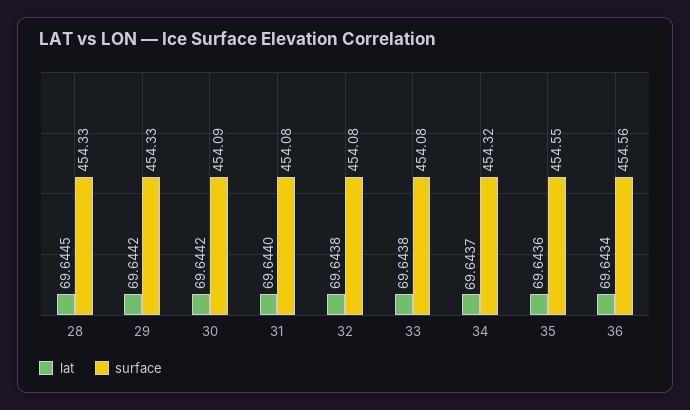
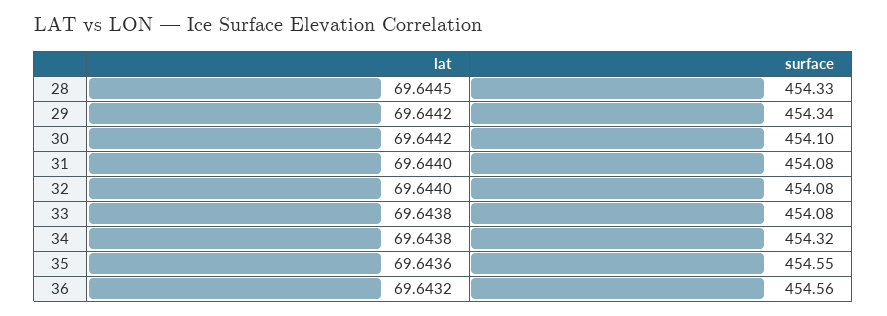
surface, 29: 454.33 -> 454.34
surface, 30: 454.09 -> 454.1
lat, 32: 69.6438 -> 69.644
lat, 34: 69.6437 -> 69.6438
lat, 36: 69.6434 -> 69.6432

